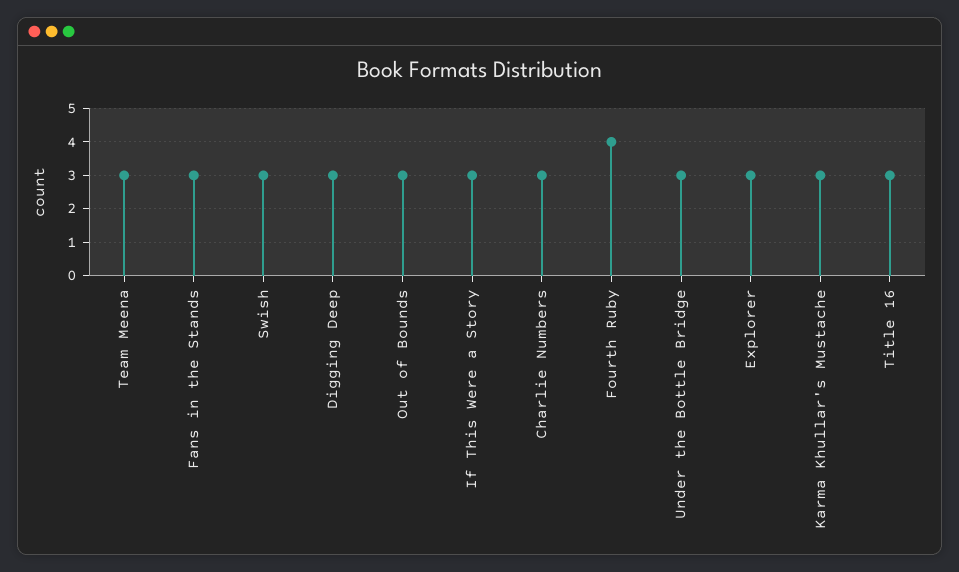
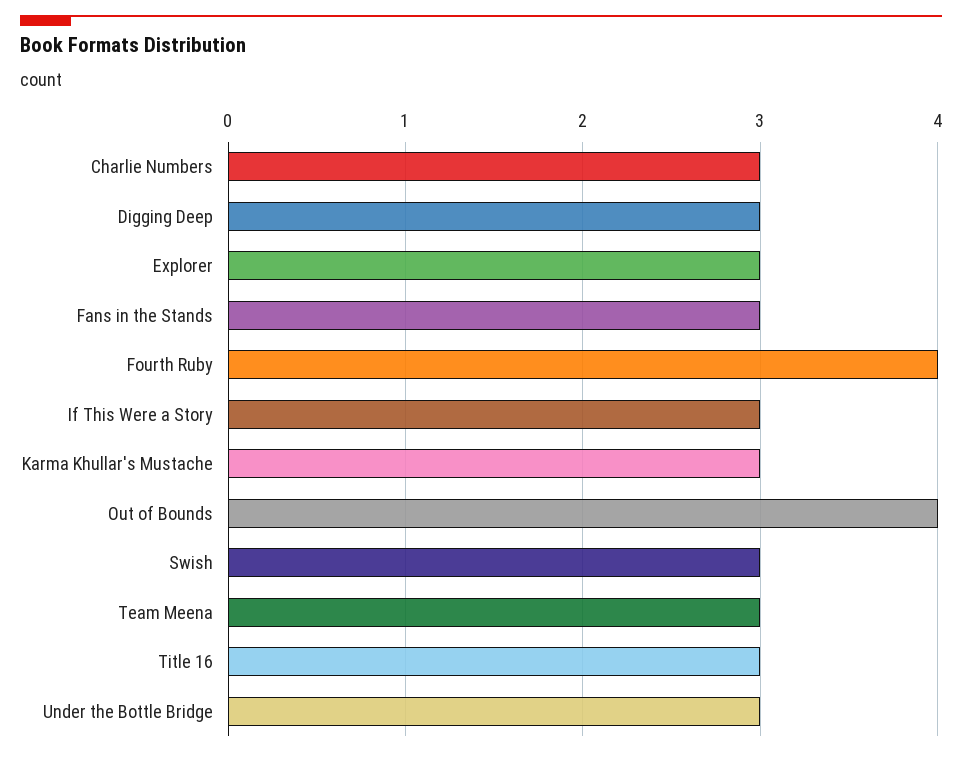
Out of Bounds: 3 -> 4

